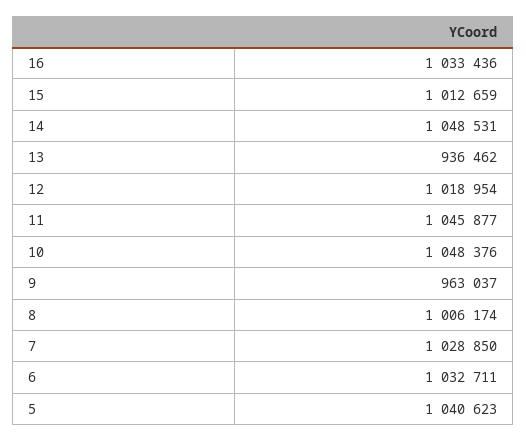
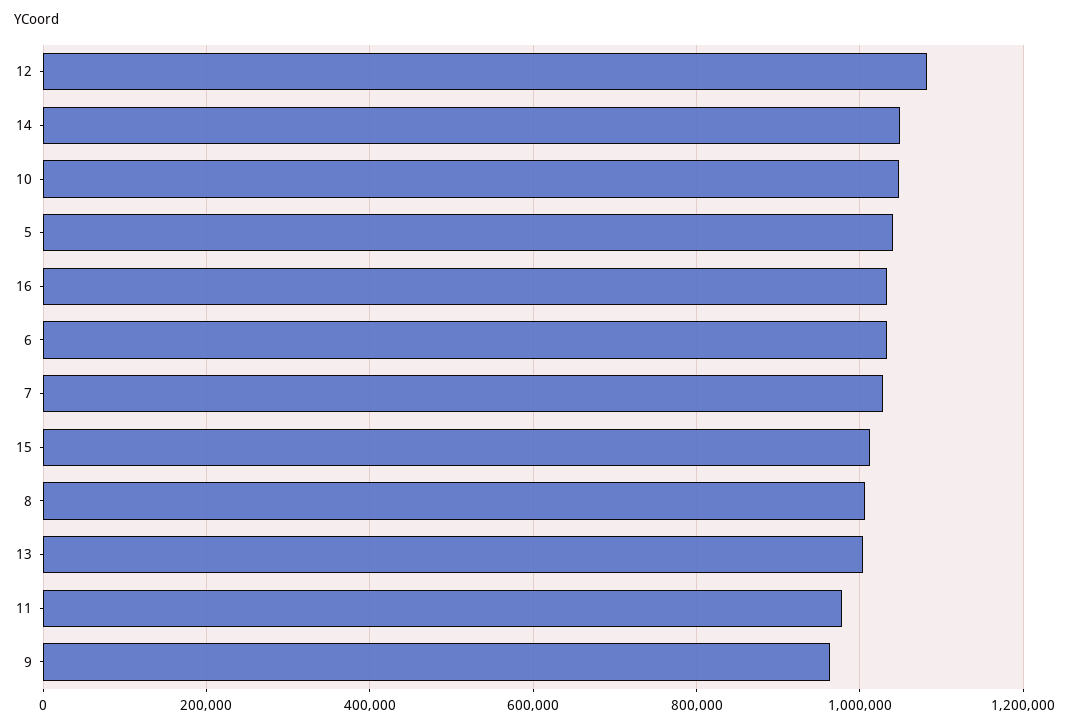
13: 936462 -> 1000000
12: 1018954 -> 1080000
11: 1045877 -> 980000

